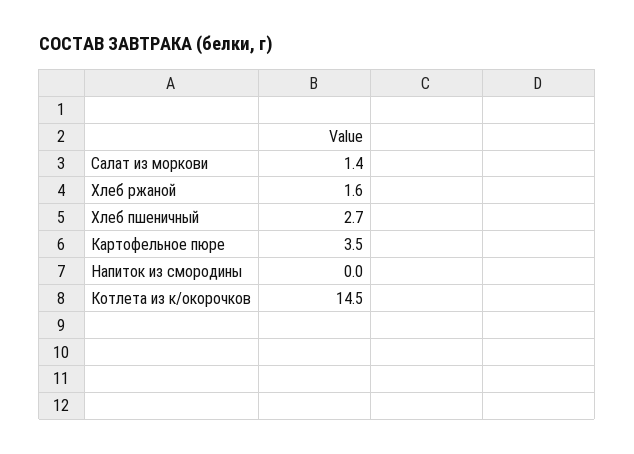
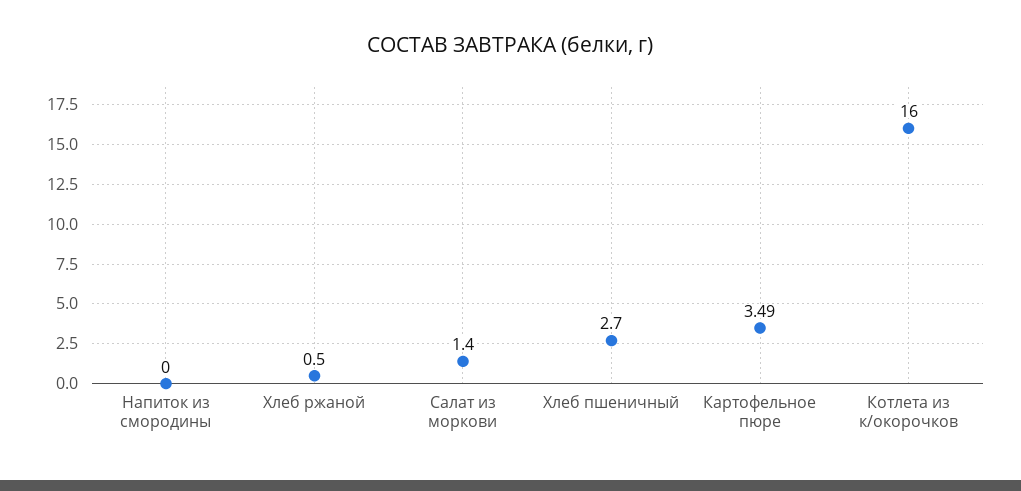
Хлеб ржаной: 1.6 -> 0.5
Котлета из к/окорочков: 14.5 -> 16

